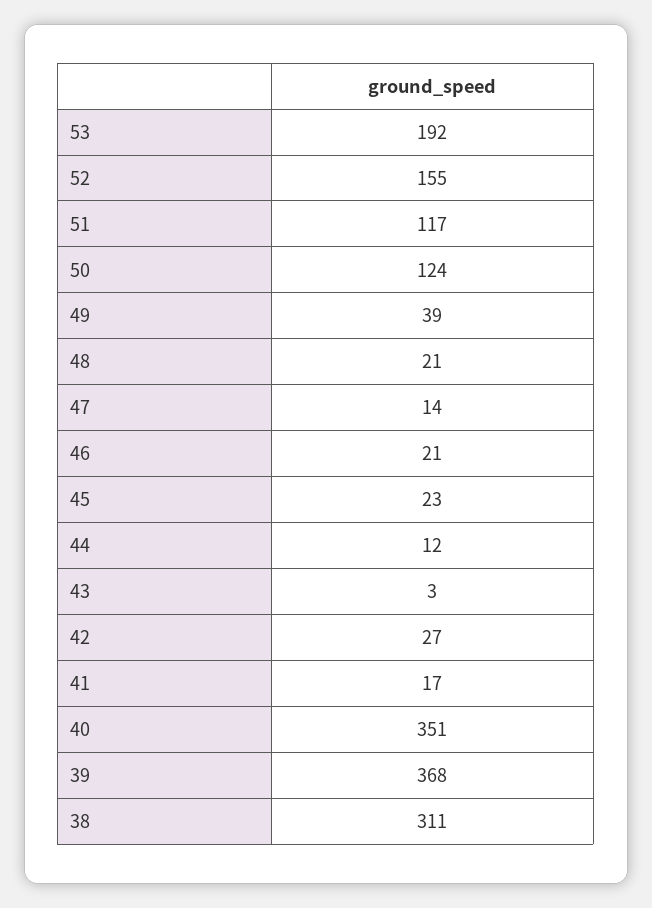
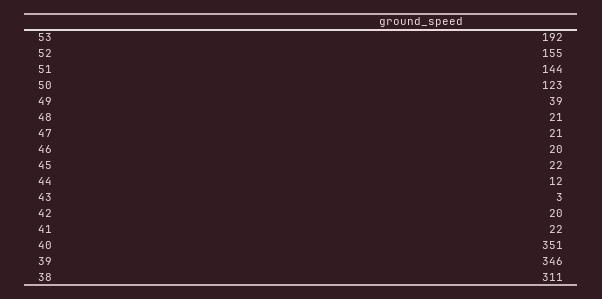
51: 117 -> 144
50: 124 -> 123
47: 14 -> 21
46: 21 -> 20
45: 23 -> 22
42: 27 -> 20
41: 17 -> 22
39: 368 -> 346

